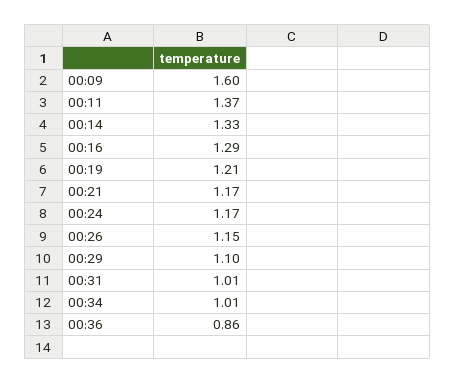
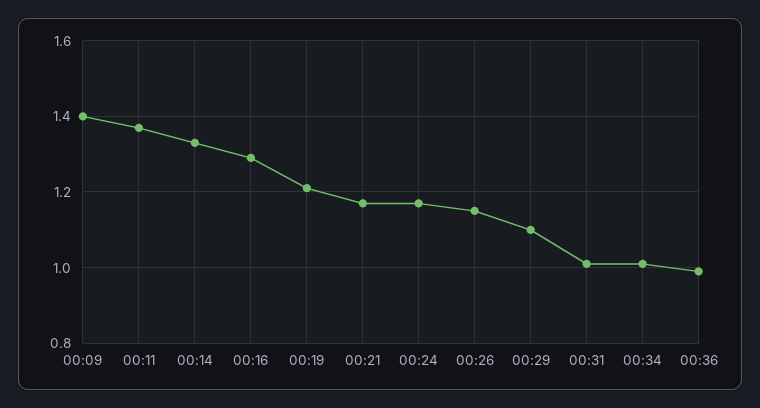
00:09: 1.6 -> 1.4
00:36: 0.86 -> 1

